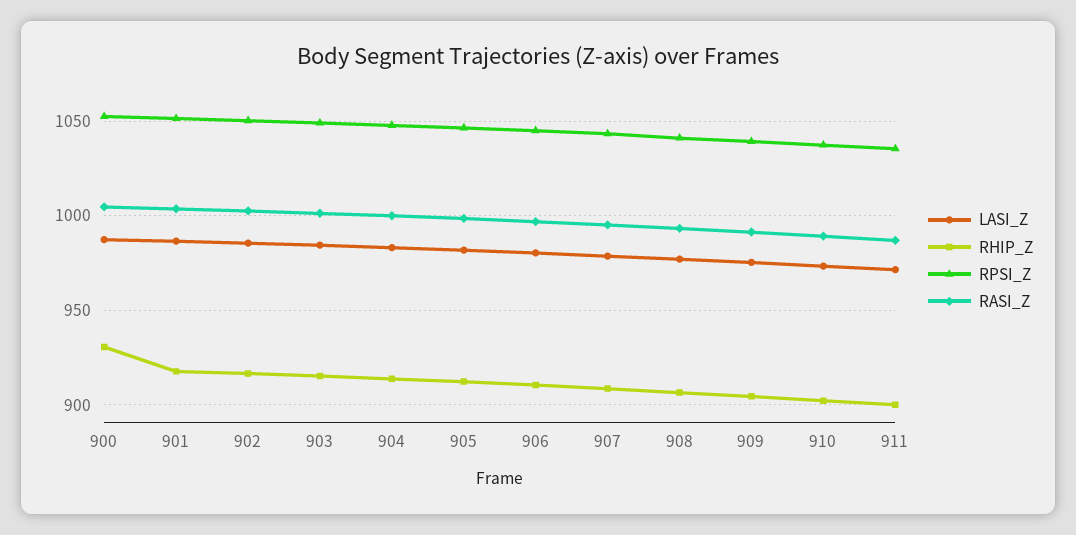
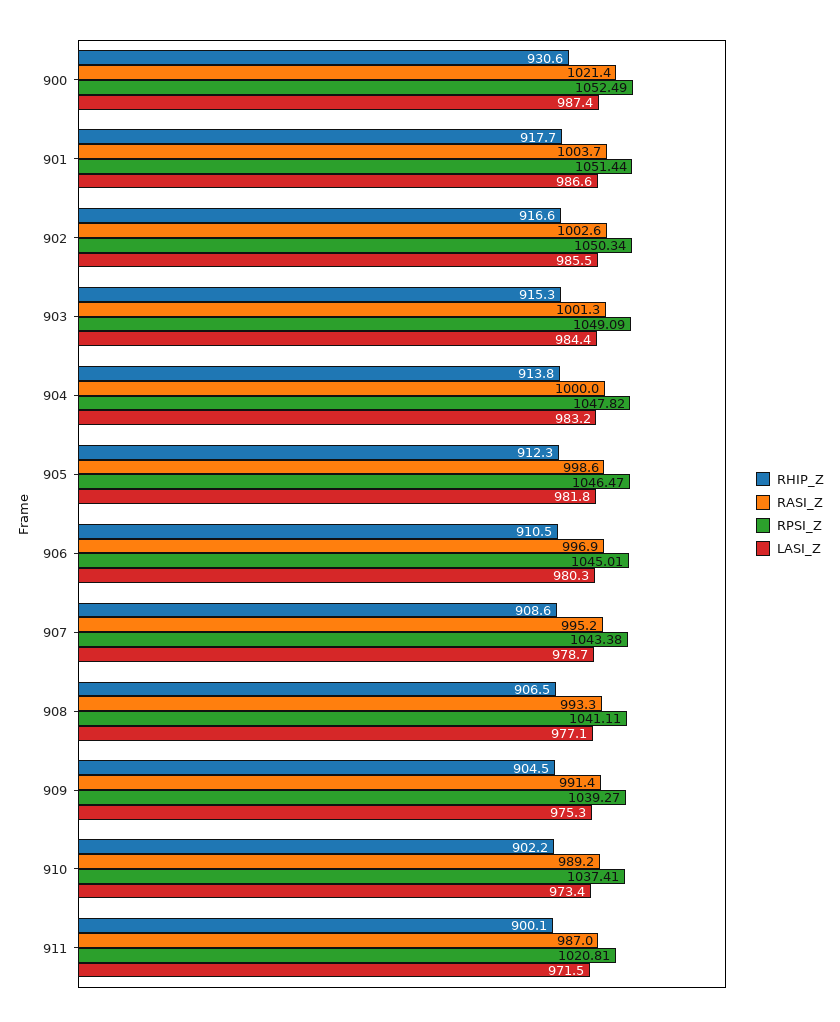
RASI_Z, 900: 1005 -> 1021.4
RPSI_Z, 911: 1035 -> 1020.81

